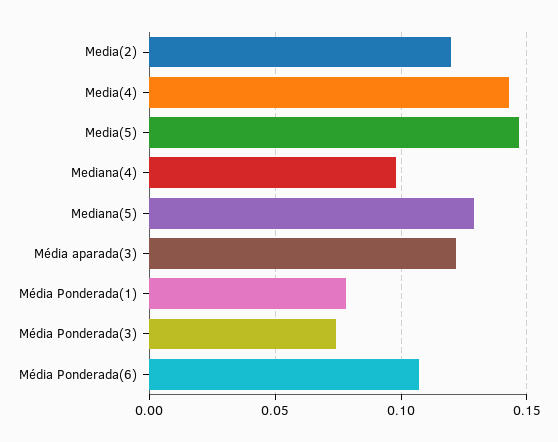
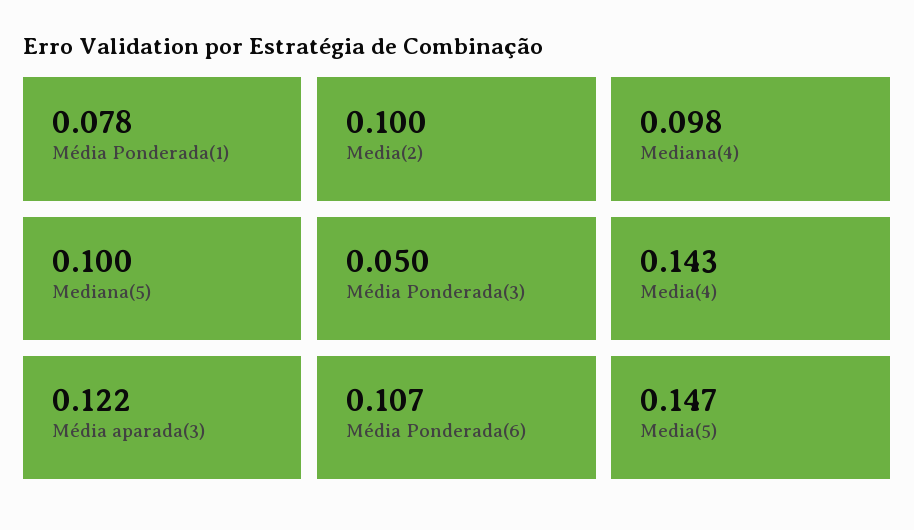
Media(2): 0.12 -> 0.1
Mediana(5): 0.13 -> 0.1
Média Ponderada(3): 0.075 -> 0.05

